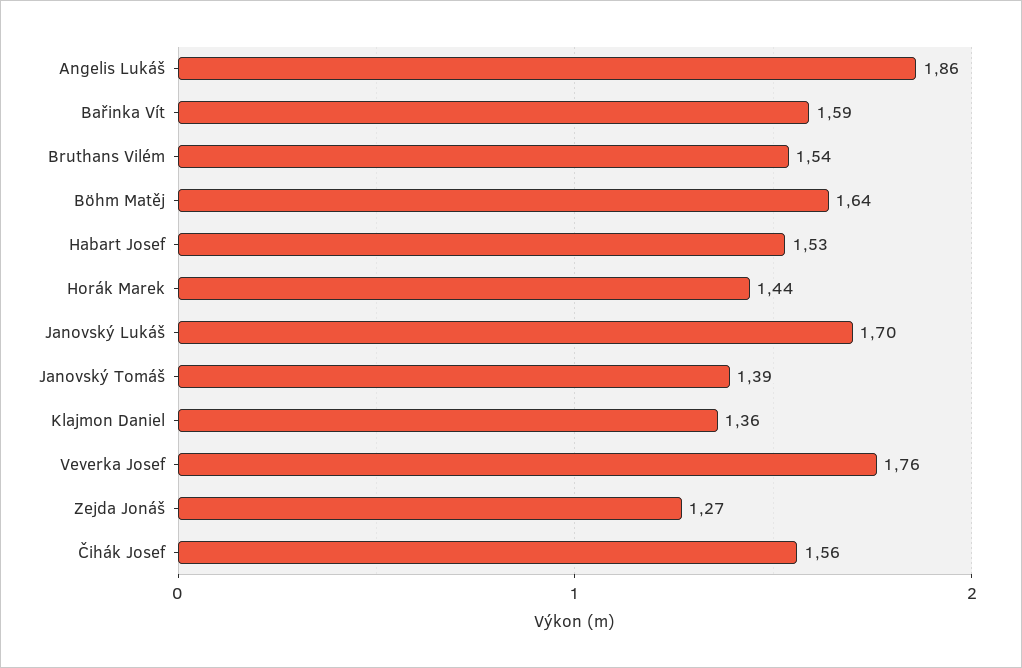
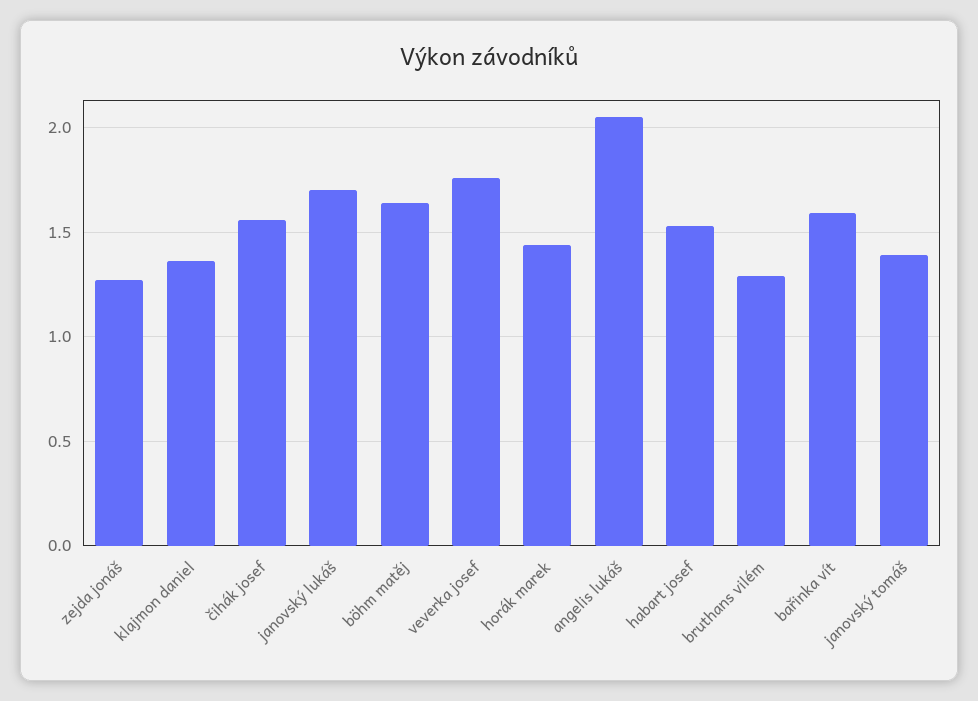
Angelis Lukáš: 1.86 -> 2.05
Bruthans Vilém: 1.54 -> 1.3

